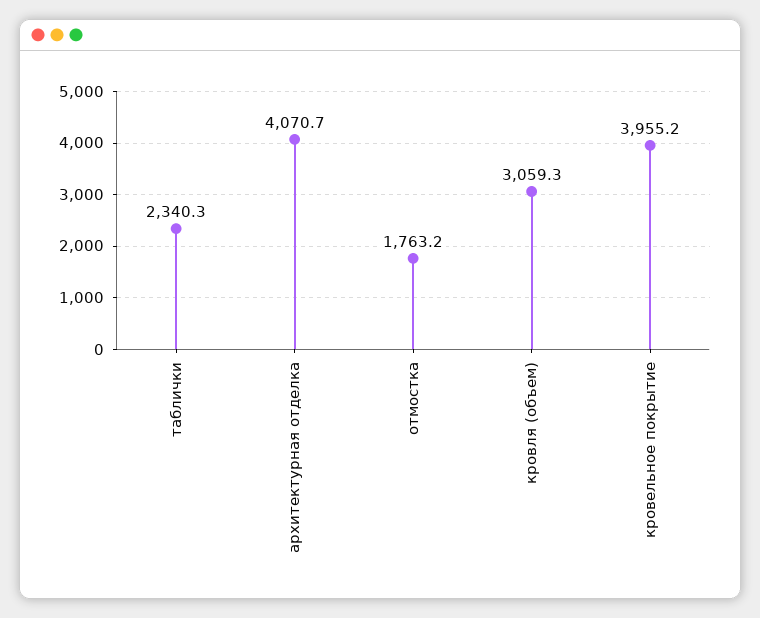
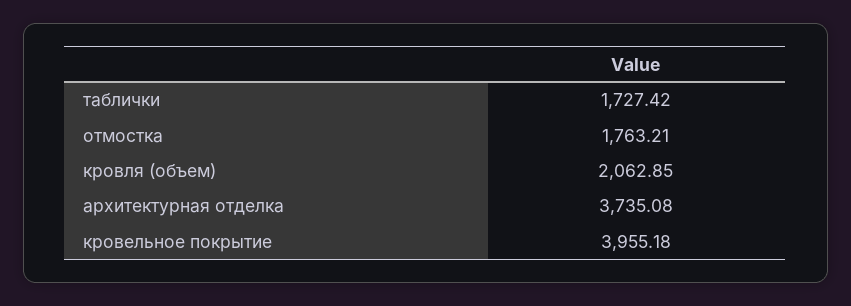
таблички: 2340.3 -> 1727.42
архитектурная отделка: 4070.7 -> 3735.08
кровля (объем): 3059.3 -> 2062.85

